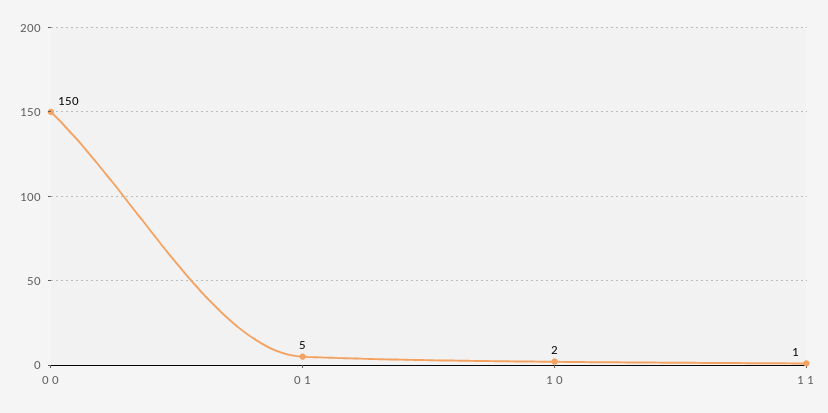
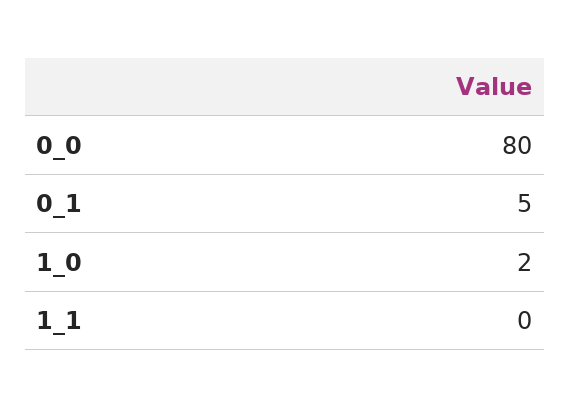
0 0: 150 -> 80
1 1: 1 -> 0

